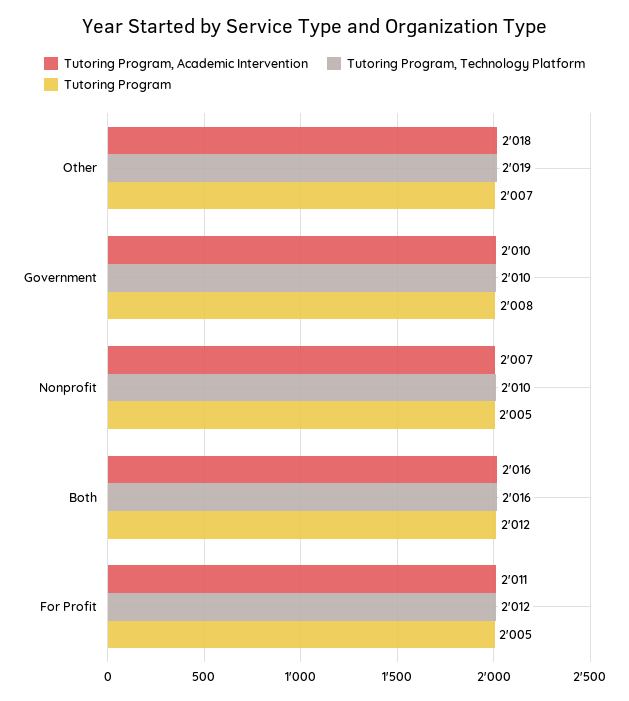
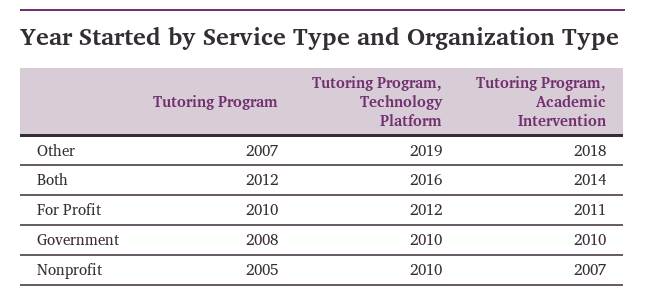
Tutoring Program, Academic Intervention, Both: 2016 -> 2014
Tutoring Program, For Profit: 2005 -> 2010

